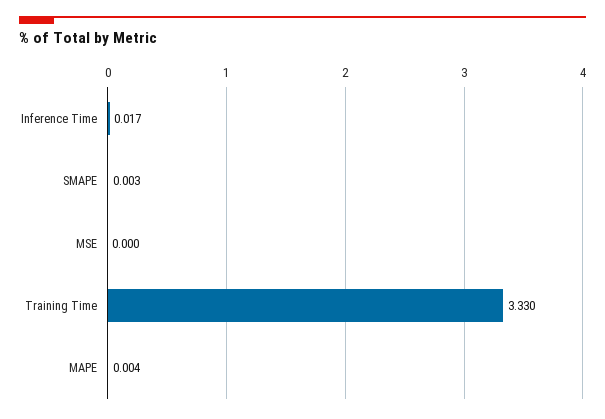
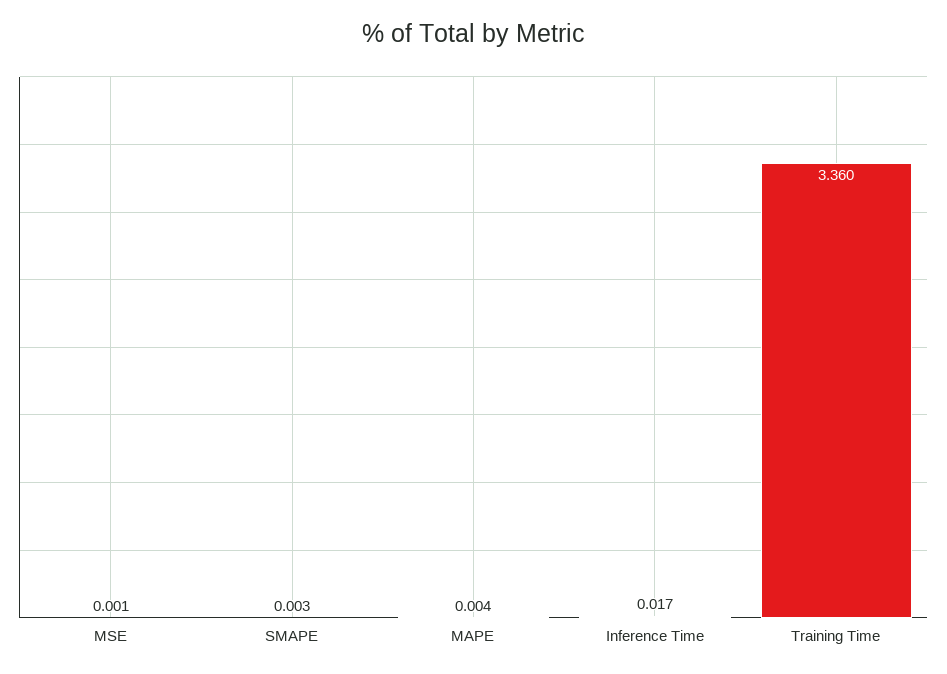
MSE: 0 -> 0.001
Training Time: 3.33 -> 3.36

